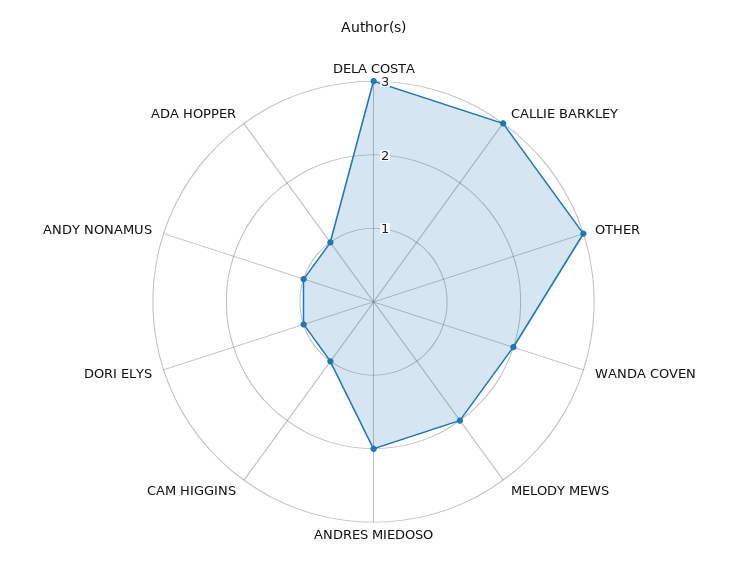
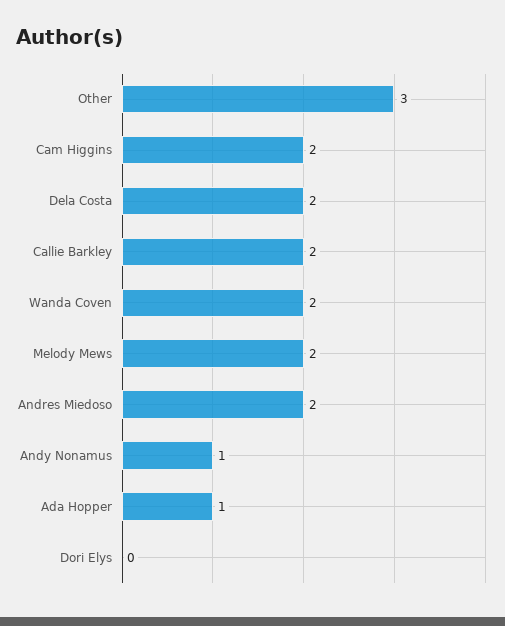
DELA COSTA: 3 -> 2
CALLIE BARKLEY: 3 -> 2
CAM HIGGINS: 1 -> 2
DORI ELYS: 1 -> 0

